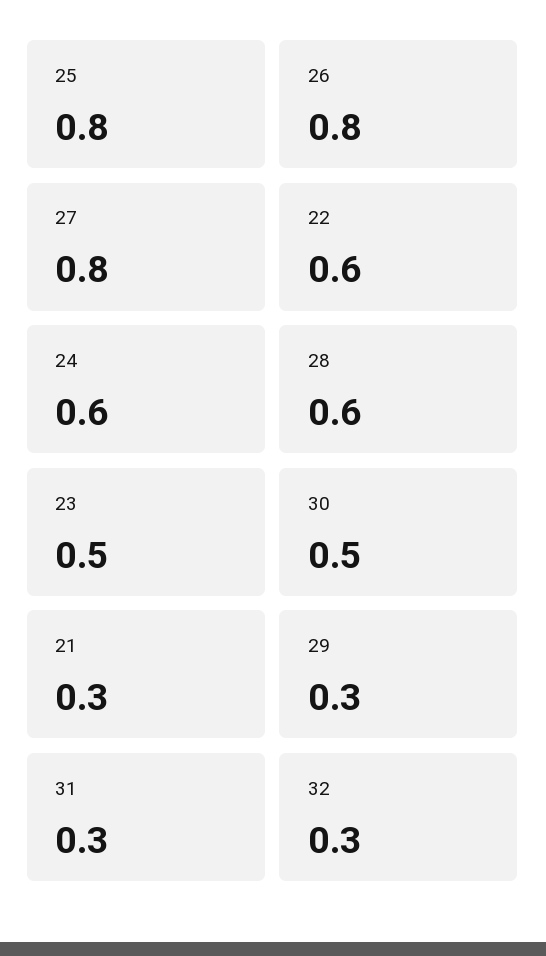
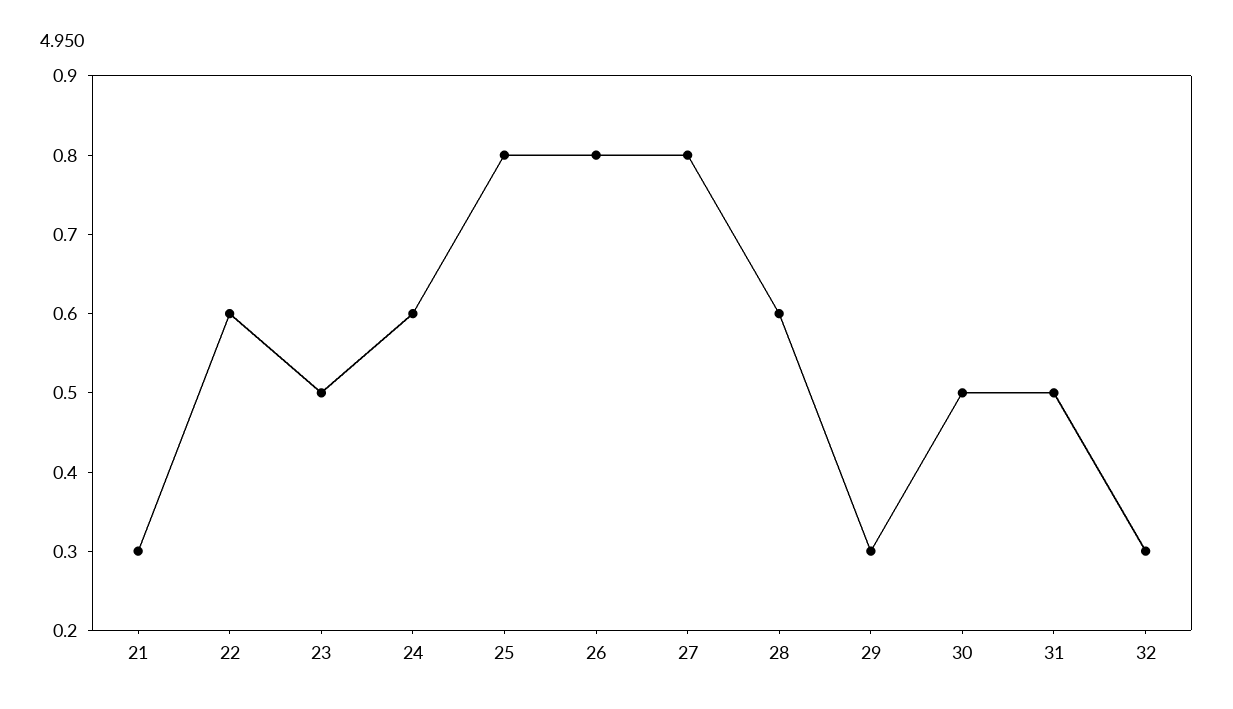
31: 0.3 -> 0.5

